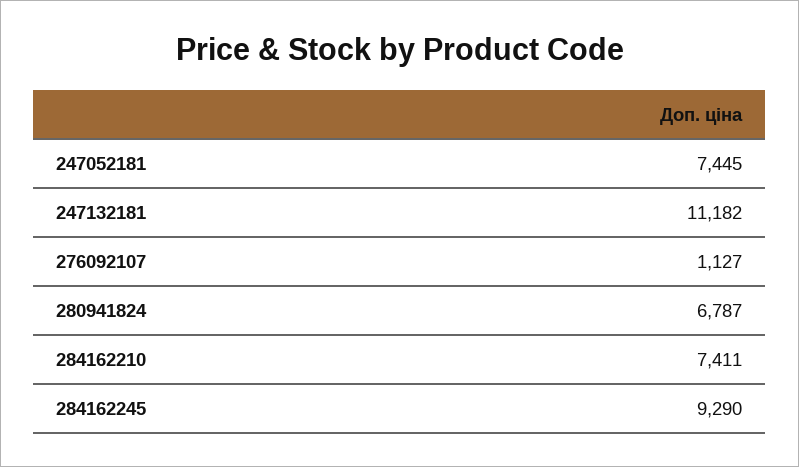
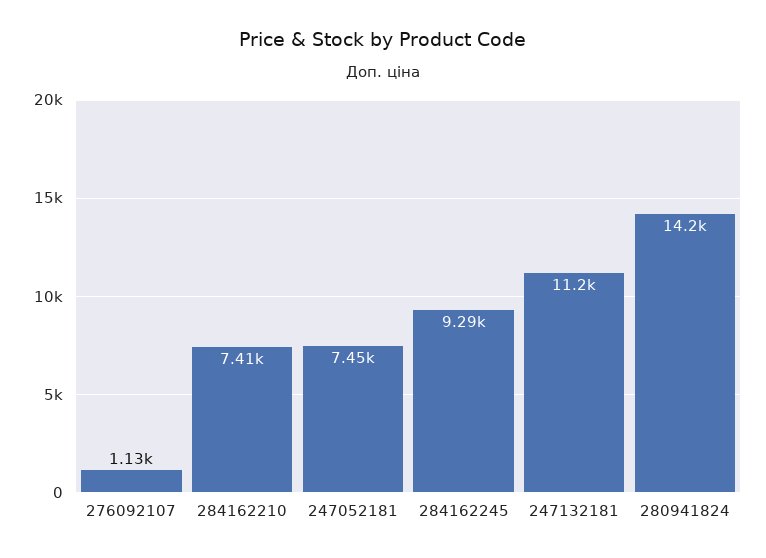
280941824: 6787 -> 14200

